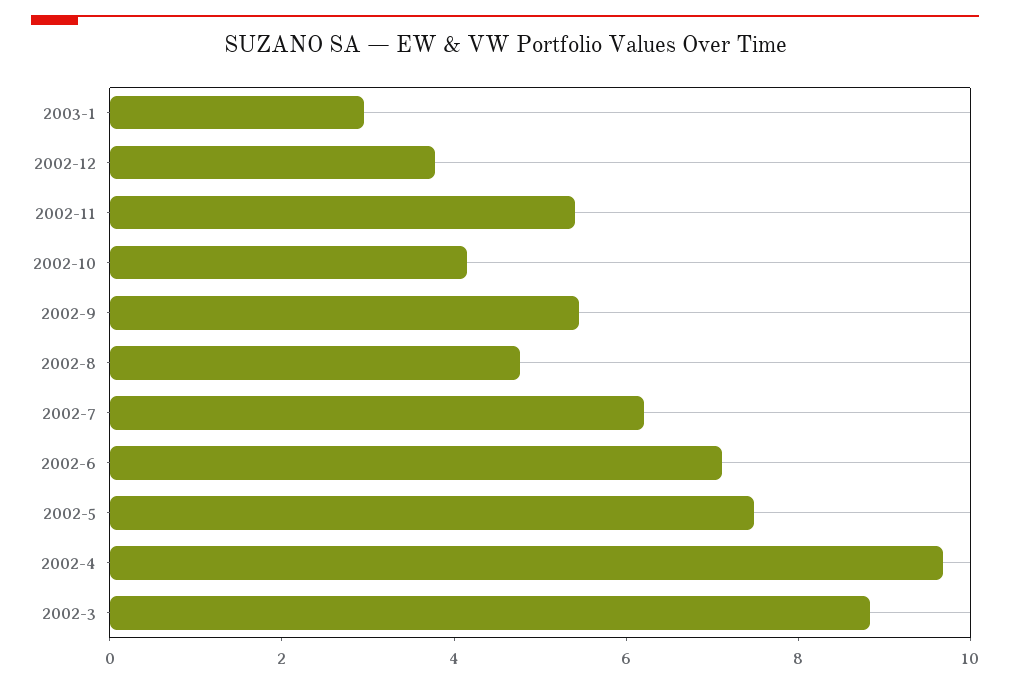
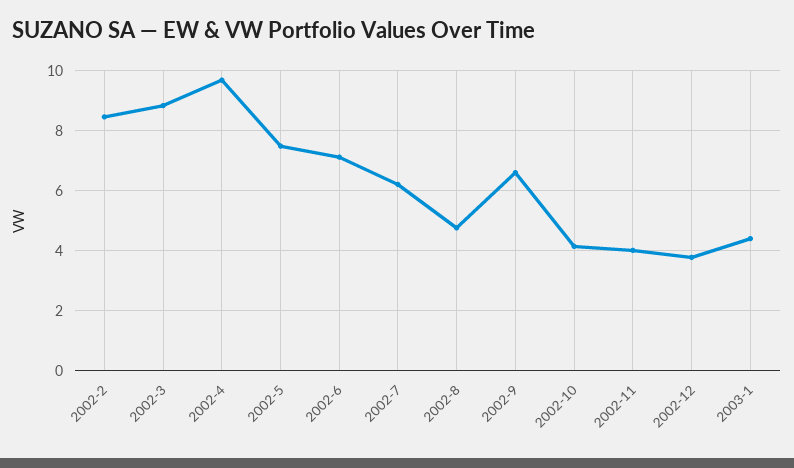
2003-1: 3 -> 4.4
2002-11: 5.5 -> 4
2002-9: 5.5 -> 6.6
2002-2: none -> 8.4

